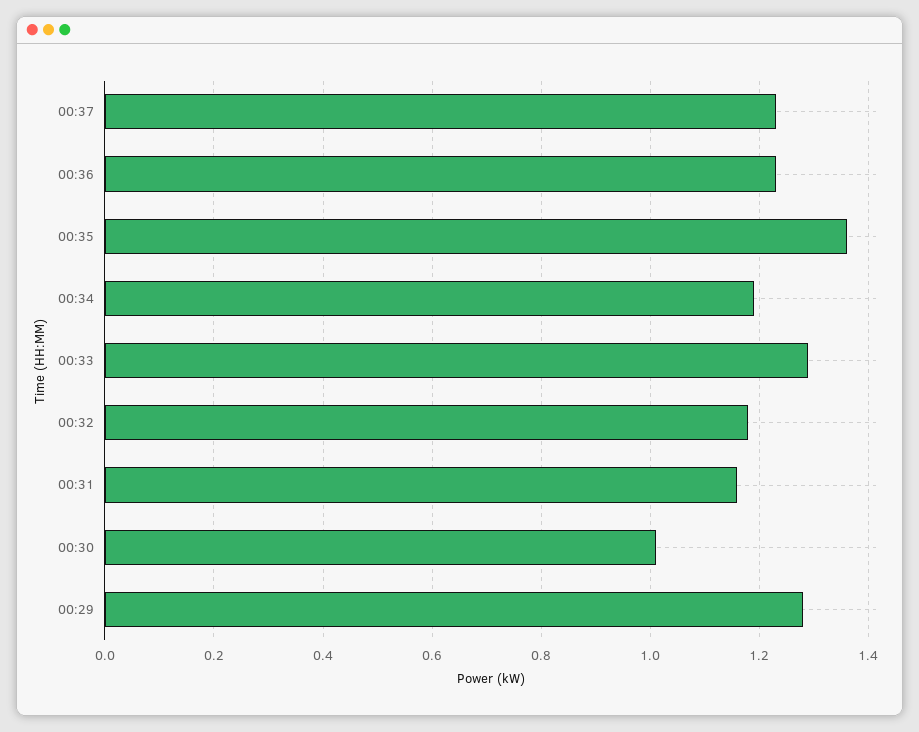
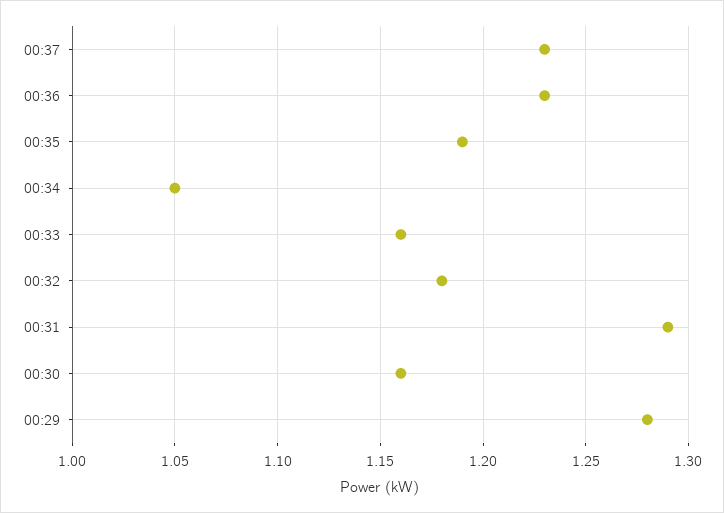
00:35: 1.35 -> 1.19
00:34: 1.2 -> 1.05
00:33: 1.3 -> 1.16
00:31: 1.15 -> 1.29
00:30: 1 -> 1.16

